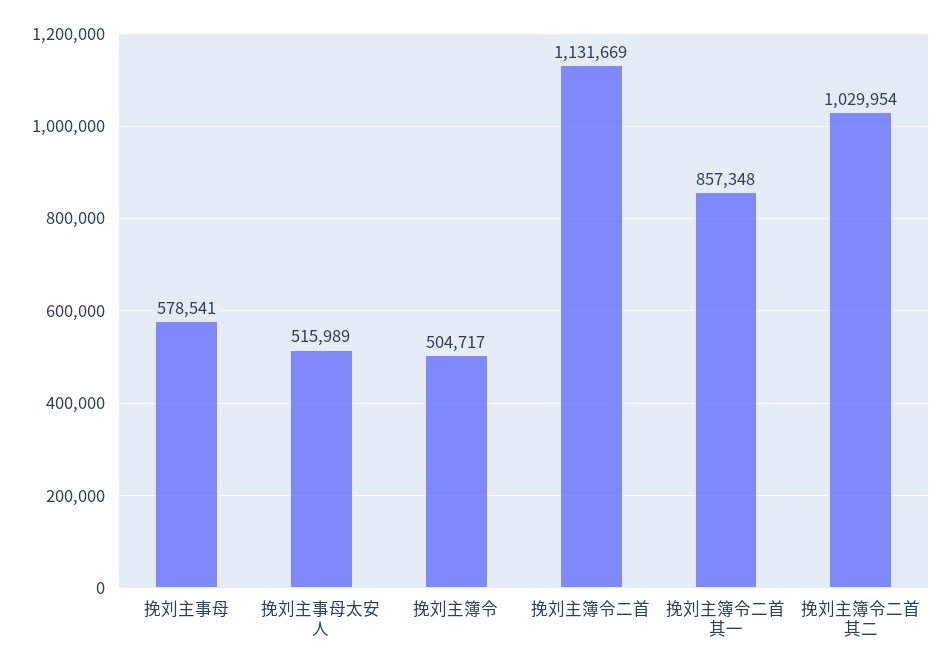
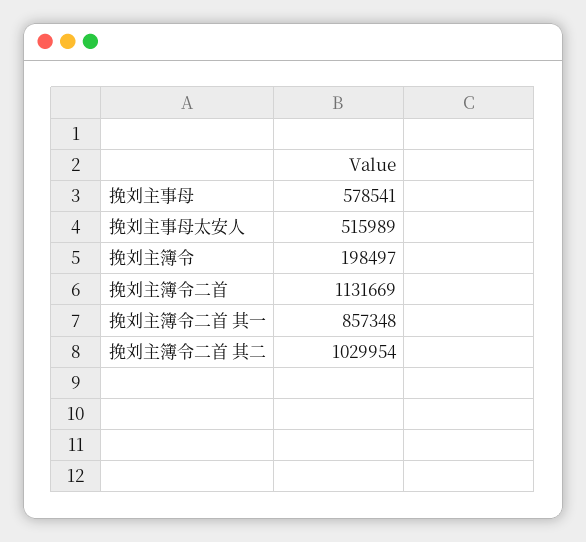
挽刘主簿令: 504717 -> 198497

